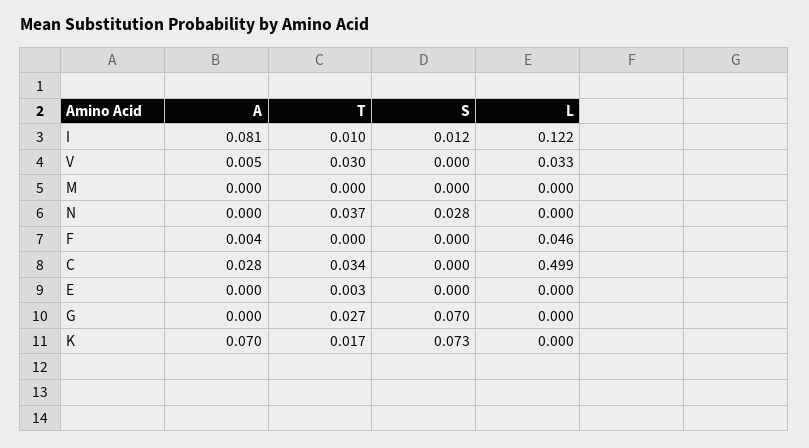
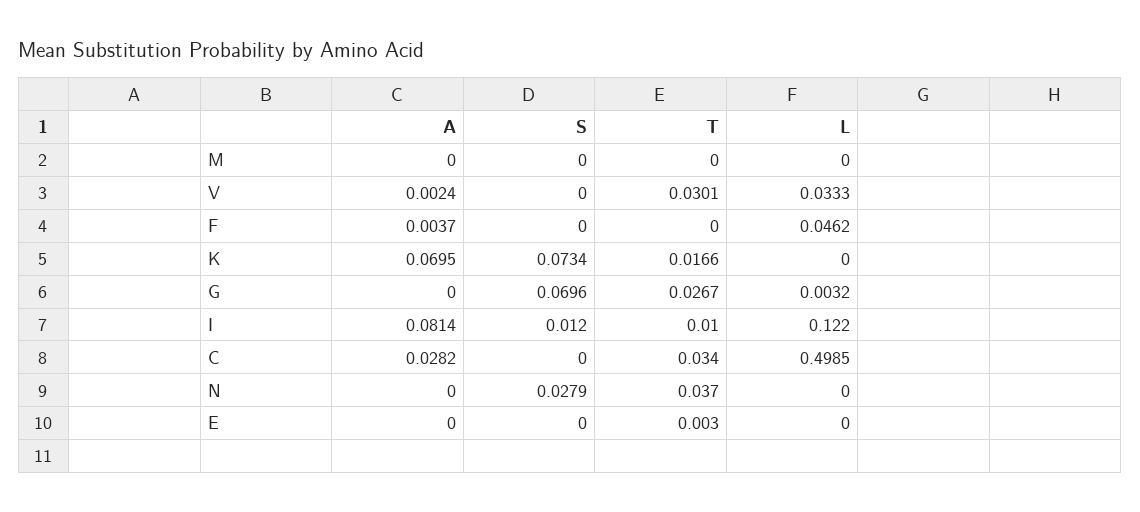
A, V: 0.005 -> 0.0024
L, G: 0 -> 0.0032

